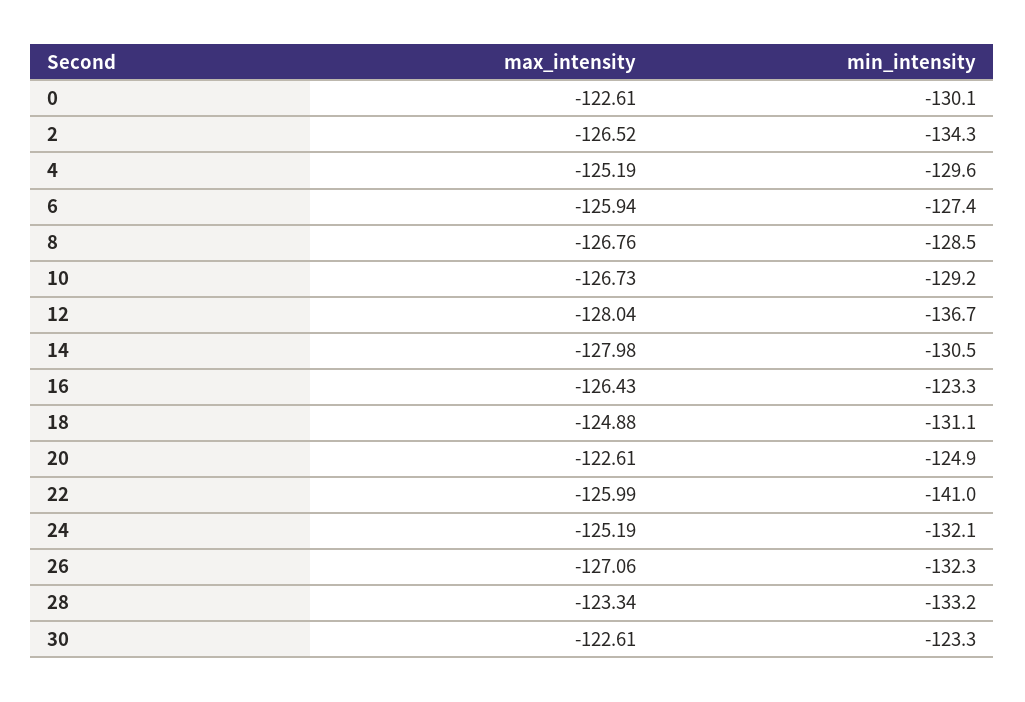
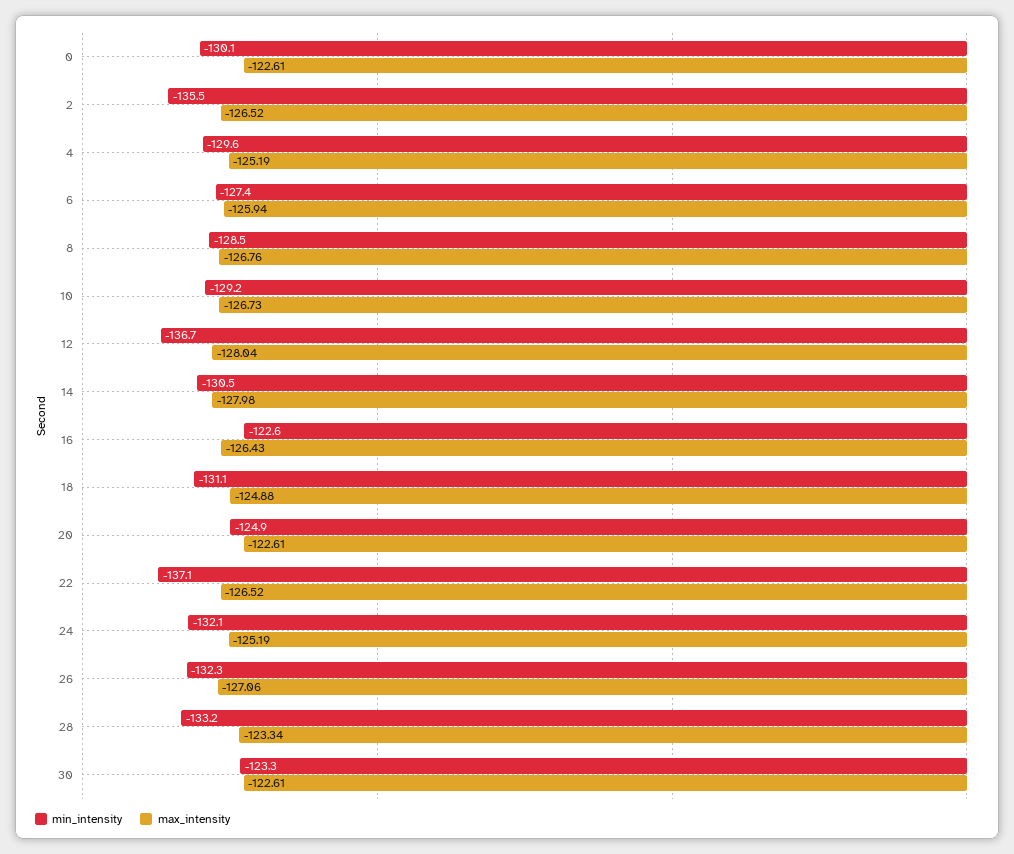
min_intensity, 2: -134.3 -> -135.5
min_intensity, 16: -123.3 -> -122.6
max_intensity, 22: -125.99 -> -126.52
min_intensity, 22: -141 -> -137.1

